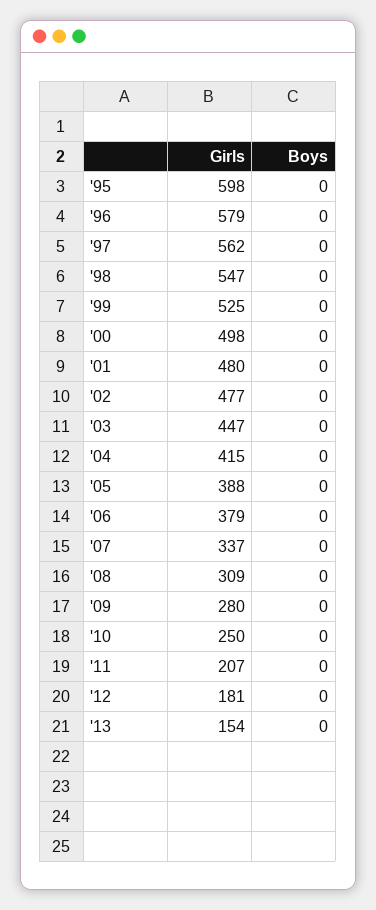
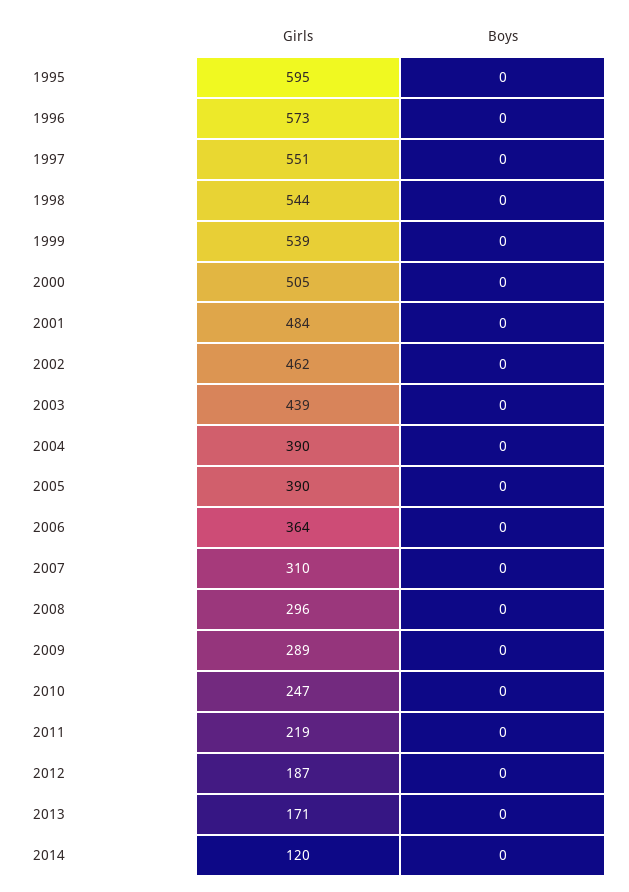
Girls, '95: 598 -> 595
Girls, '96: 579 -> 573
Girls, '97: 562 -> 551
Girls, '98: 547 -> 544
Girls, '99: 525 -> 539
Girls, '00: 498 -> 505
Girls, '01: 480 -> 484
Girls, '02: 477 -> 462
Girls, '03: 447 -> 439
Girls, '04: 415 -> 390
Girls, '05: 388 -> 390
Girls, '06: 379 -> 364
Girls, '07: 337 -> 310
Girls, '08: 309 -> 296
Girls, '09: 280 -> 289
Girls, '10: 250 -> 247
Girls, '11: 207 -> 219
Girls, '12: 181 -> 187
Girls, '13: 154 -> 171
Girls, 2014: none -> 120
Boys, 2014: none -> 0

